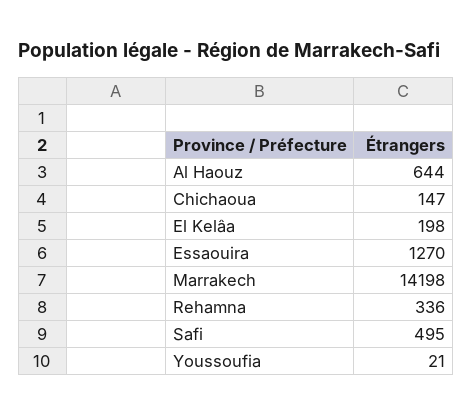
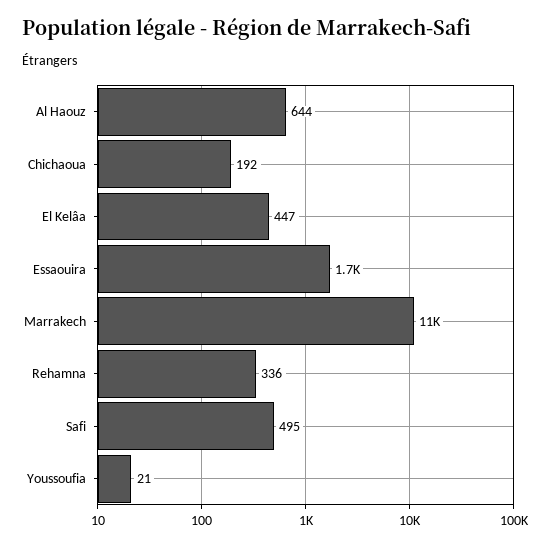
Chichaoua: 147 -> 192
El Kelâa: 198 -> 447
Essaouira: 1270 -> 1700
Marrakech: 14198 -> 11000

